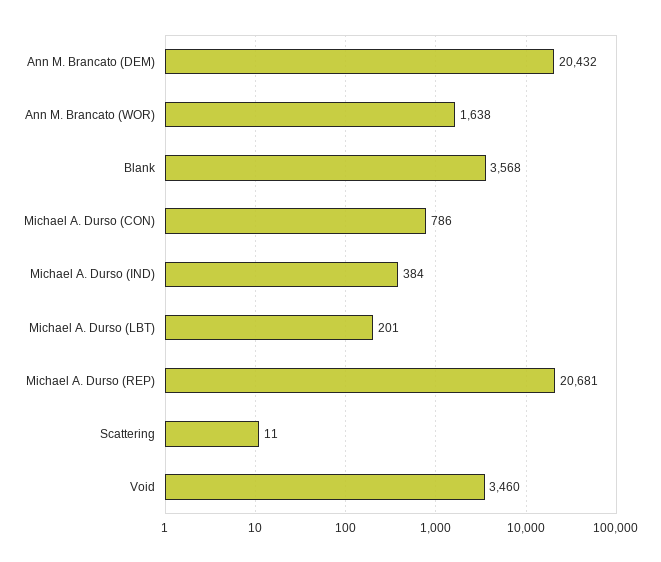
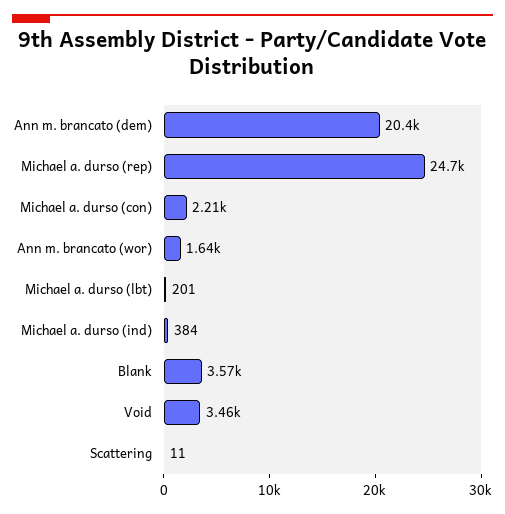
Michael A. Durso (CON): 786 -> 2210
Michael A. Durso (REP): 20681 -> 24700

